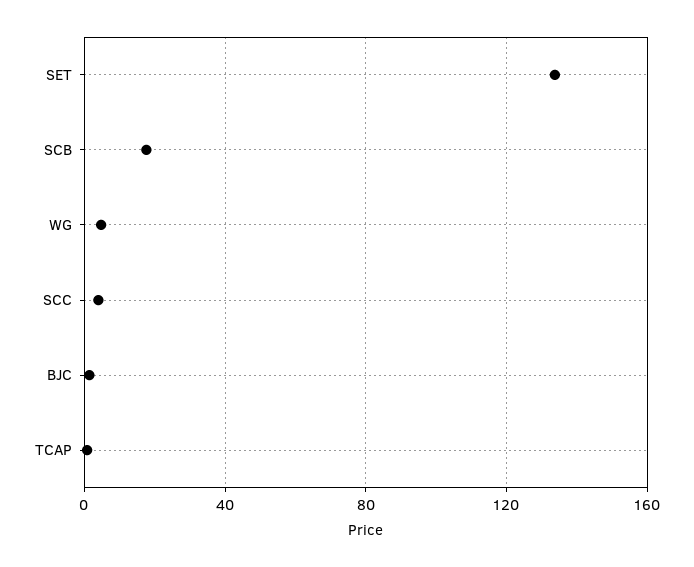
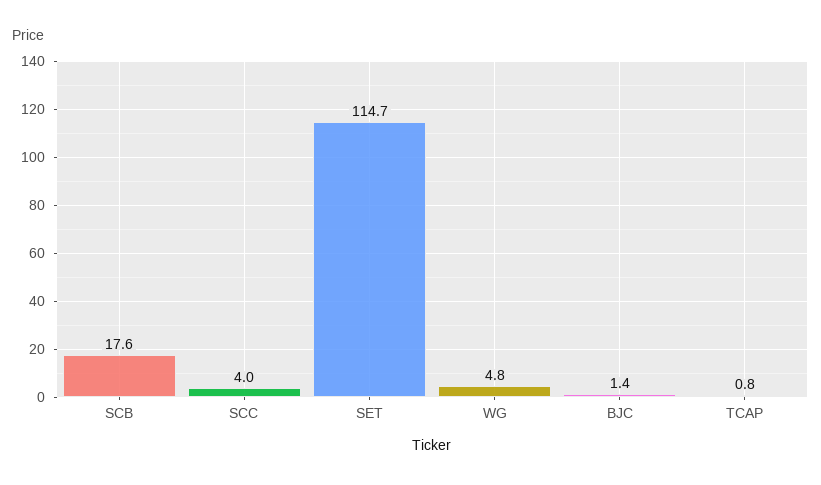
SET: 135 -> 114.7

